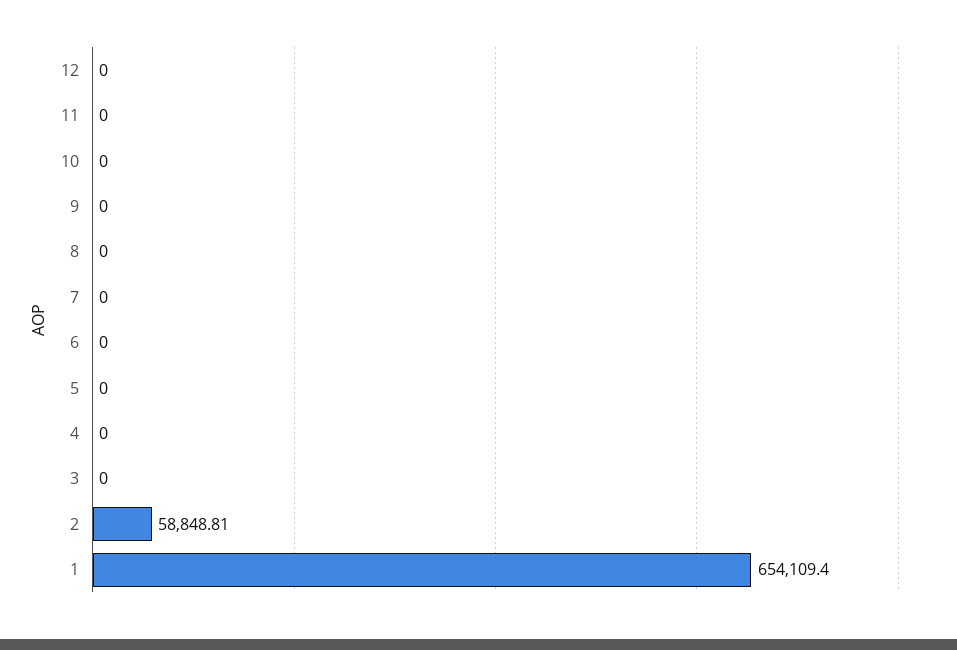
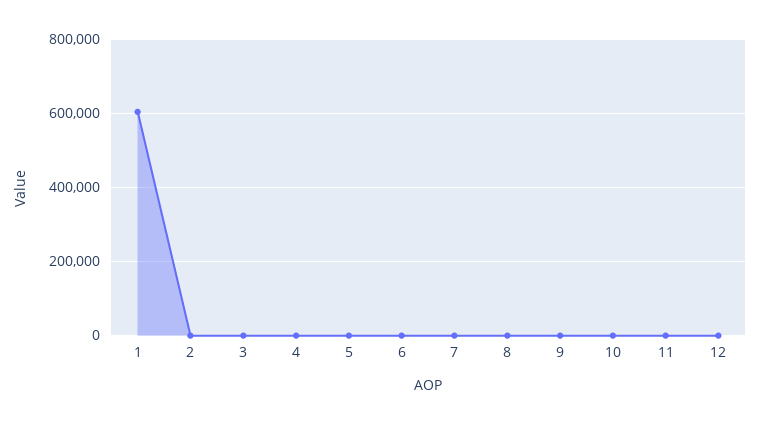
2: 58848.81 -> 0
1: 654109.4 -> 600000

